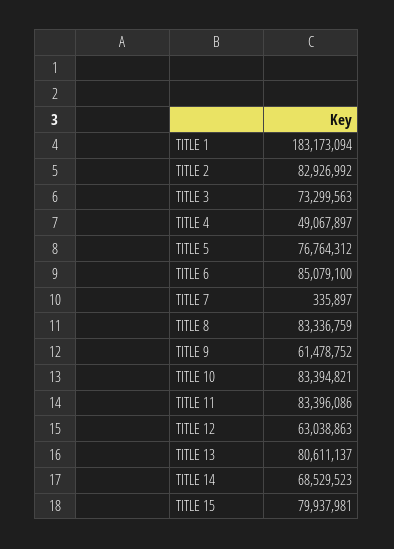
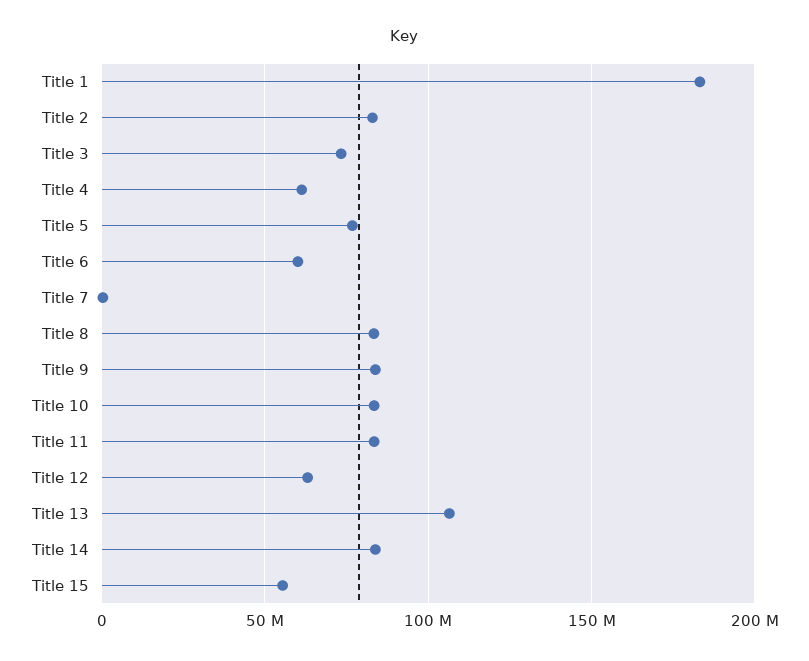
TITLE 4: 49067897 -> 60000000
TITLE 6: 85079100 -> 60000000
TITLE 9: 61478752 -> 85000000
TITLE 13: 80611137 -> 105000000
TITLE 14: 68529523 -> 85000000
TITLE 15: 79937981 -> 55000000

